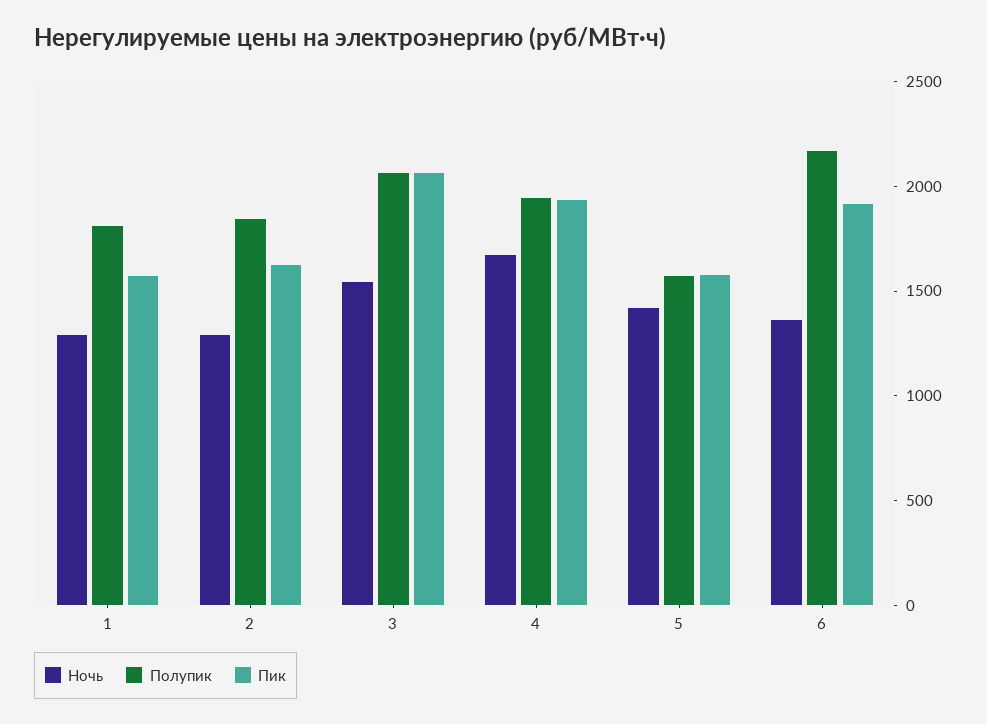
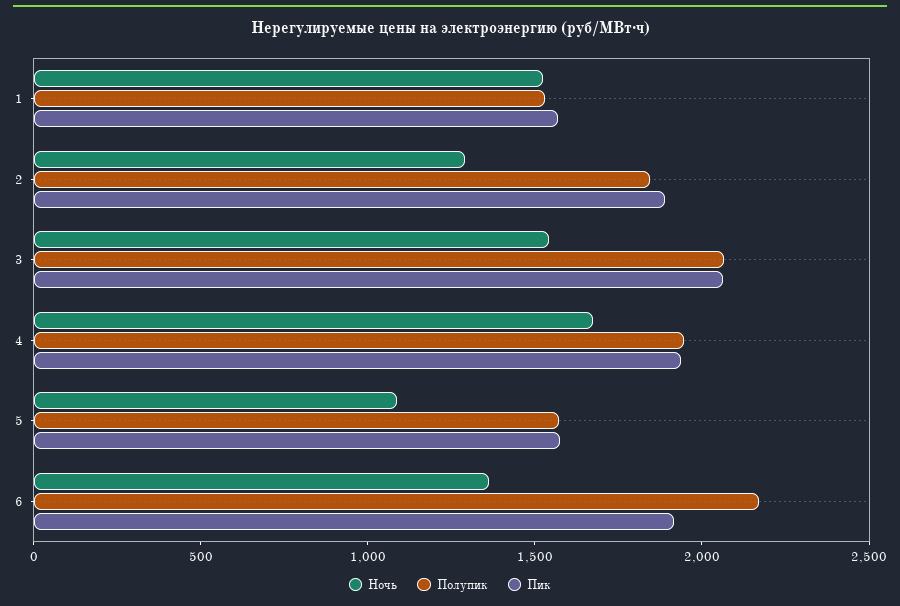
Ночь, 1: 1300 -> 1500
Полупик, 1: 1800 -> 1500
Пик, 2: 1600 -> 1900
Ночь, 5: 1400 -> 1100

